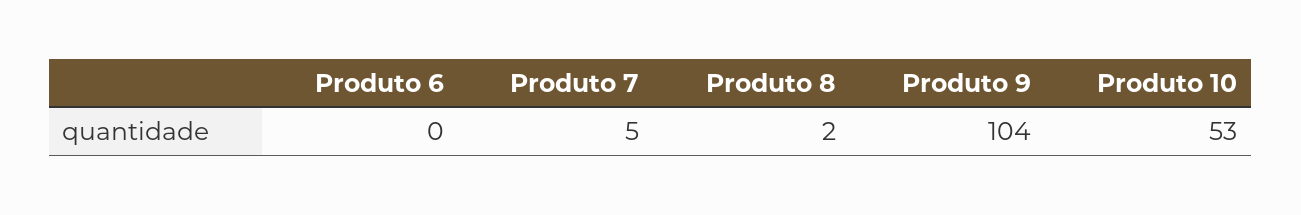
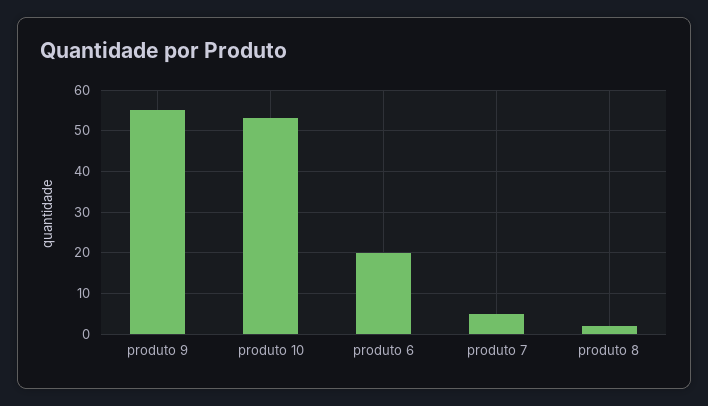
Produto 6: 0 -> 20
Produto 9: 104 -> 55

